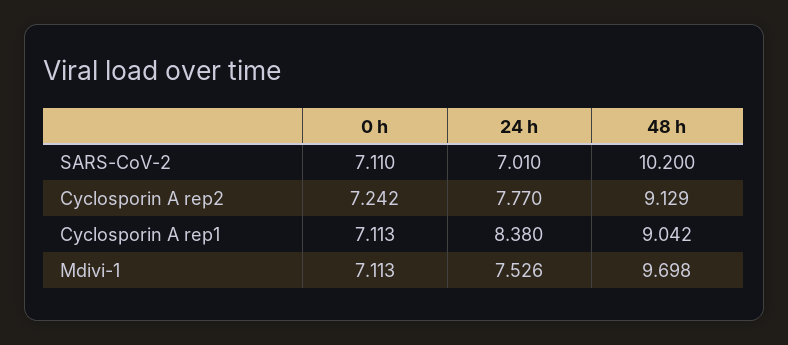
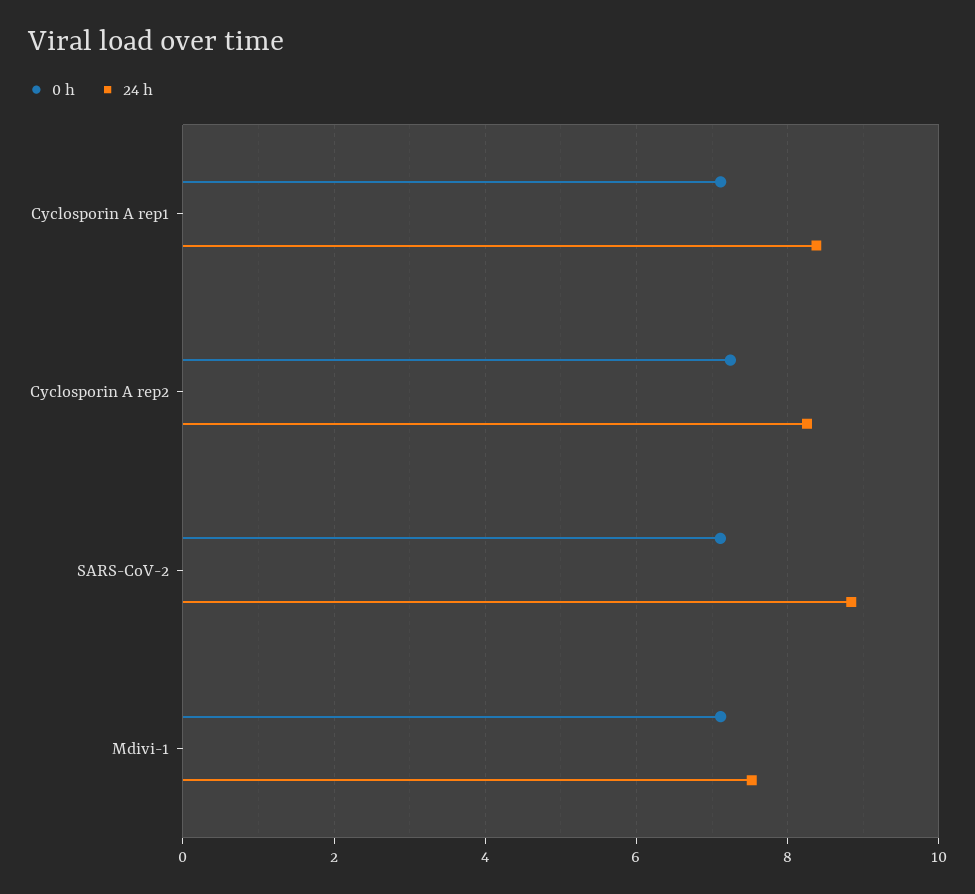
24 h, SARS-CoV-2: 7.01 -> 8.8
48 h, SARS-CoV-2: 10.2 -> none
24 h, Cyclosporin A rep2: 7.77 -> 8.2
48 h, Cyclosporin A rep2: 9.129 -> none
48 h, Cyclosporin A rep1: 9.042 -> none
48 h, Mdivi-1: 9.698 -> none

